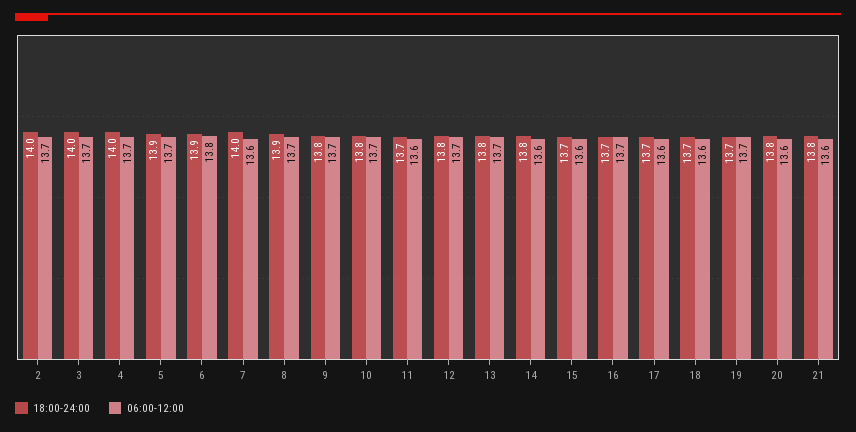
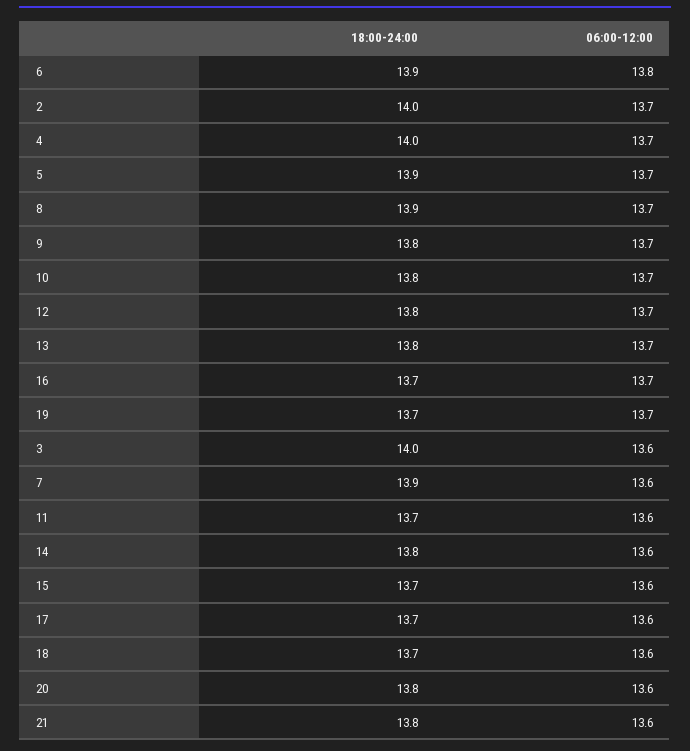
06:00-12:00, 3: 13.7 -> 13.6
18:00-24:00, 7: 14 -> 13.9

